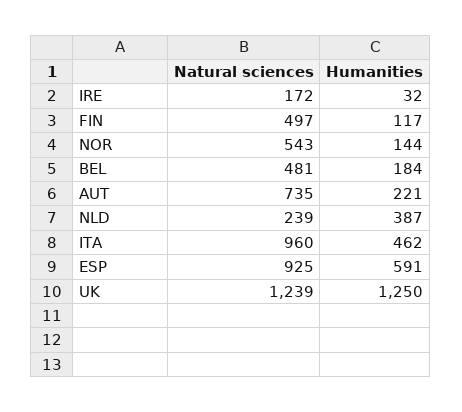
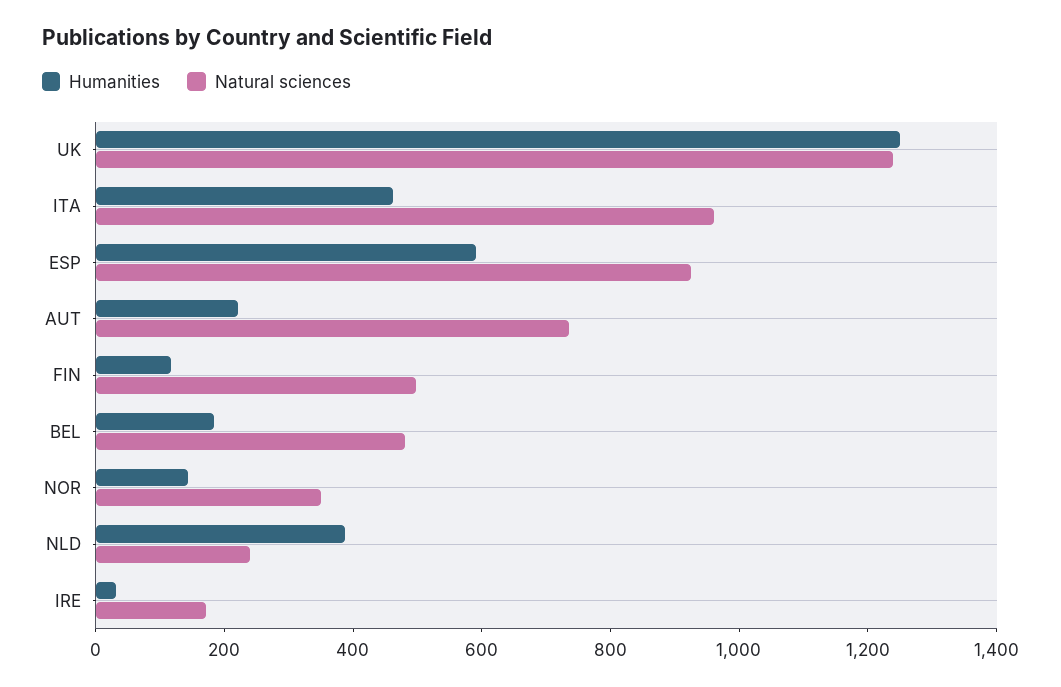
Natural sciences, NOR: 543 -> 350

